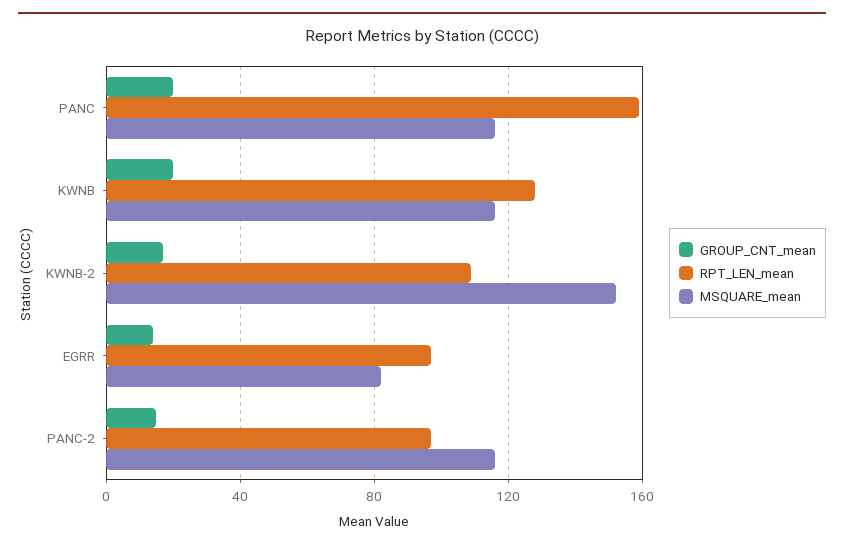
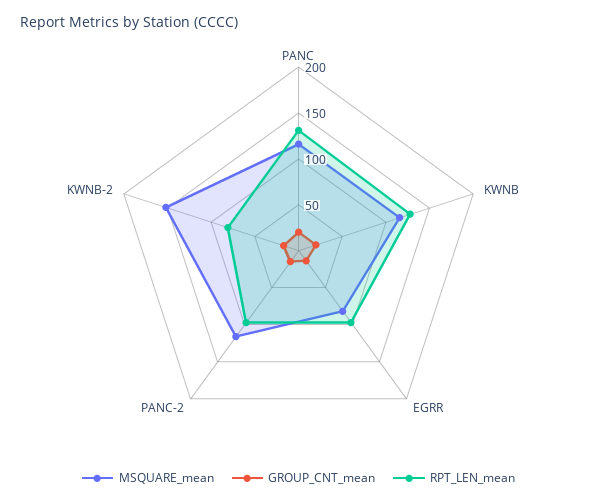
RPT_LEN_mean, PANC: 160 -> 130
RPT_LEN_mean, KWNB-2: 110 -> 80

